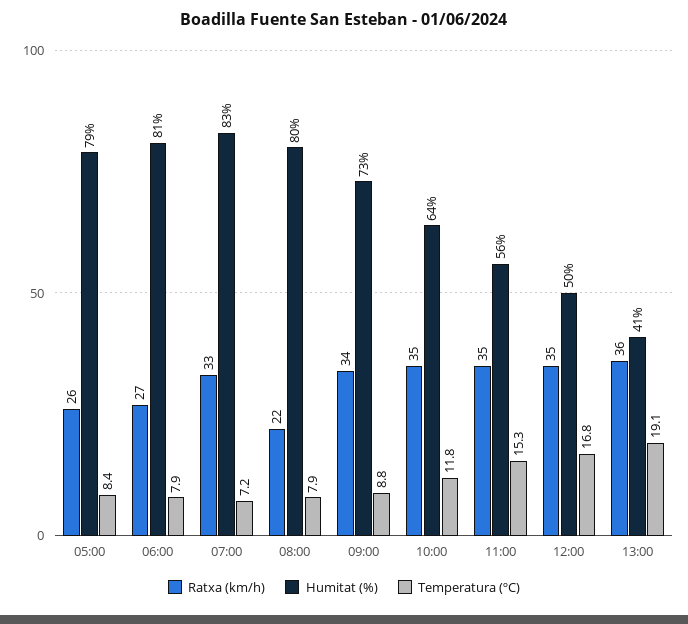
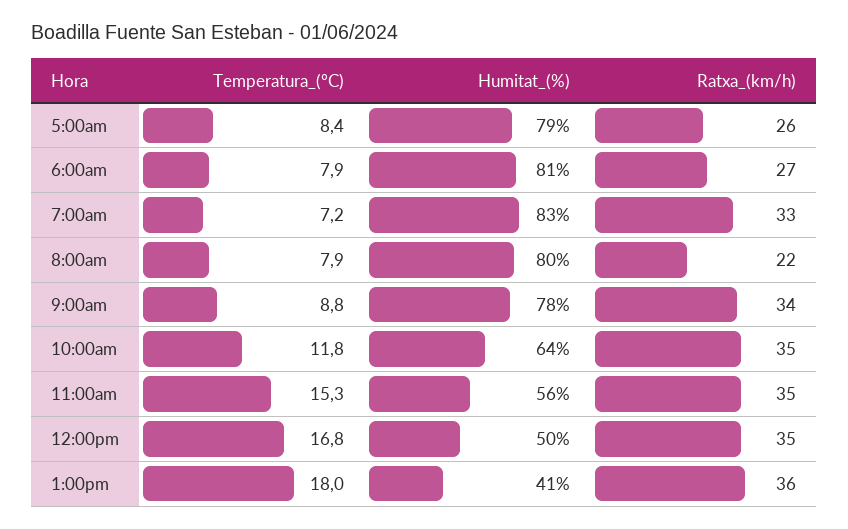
Humitat (%), 09:00: 73 -> 78
Temperatura (ºC), 13:00: 19.1 -> 18

